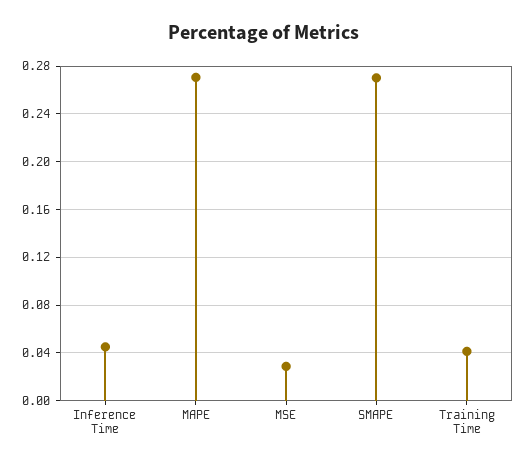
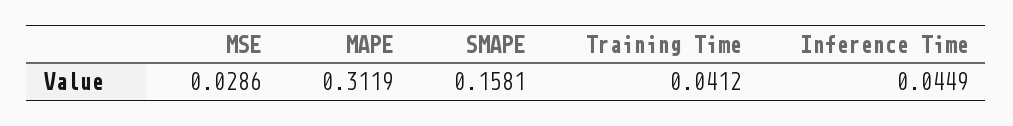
MAPE: 0.27 -> 0.3119
SMAPE: 0.27 -> 0.1581

